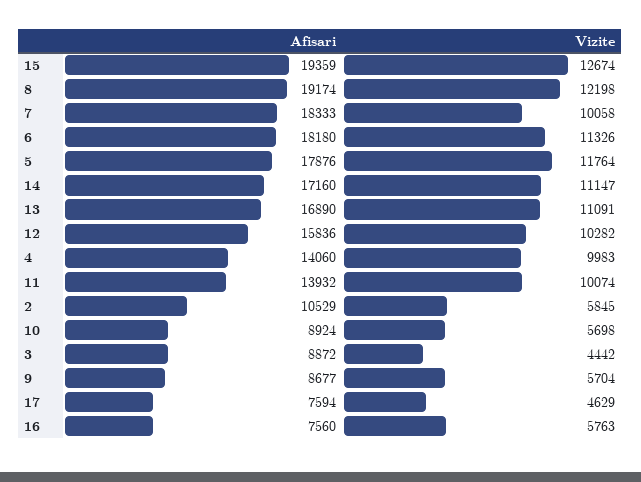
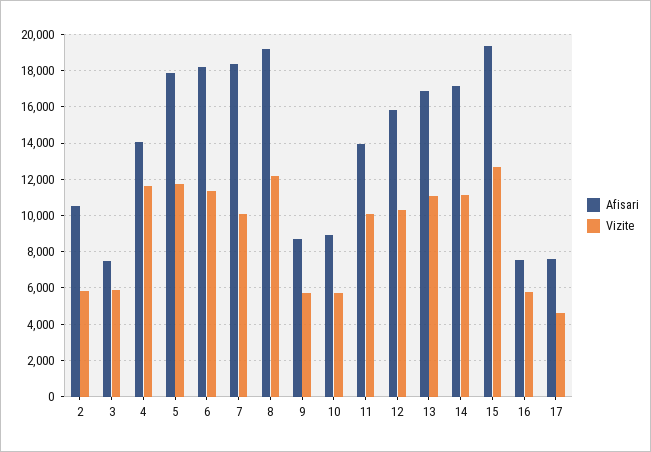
Vizite, 4: 9983 -> 11500
Afisari, 3: 8872 -> 7500
Vizite, 3: 4442 -> 6000

